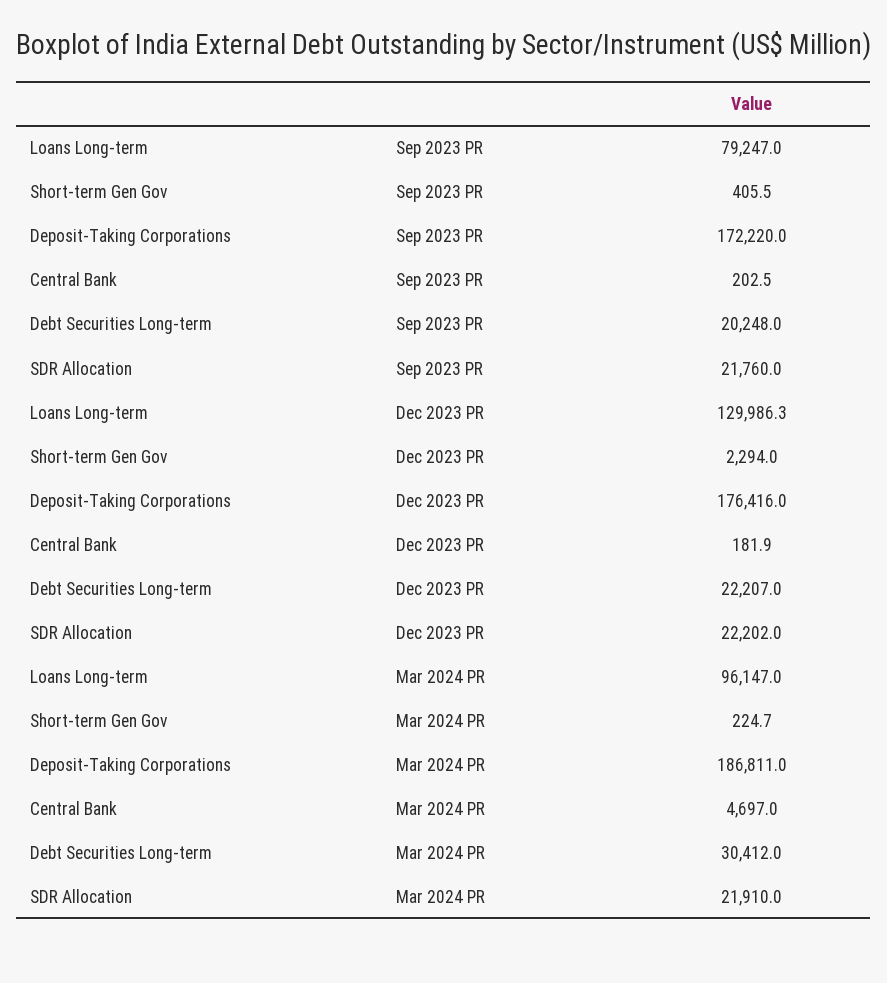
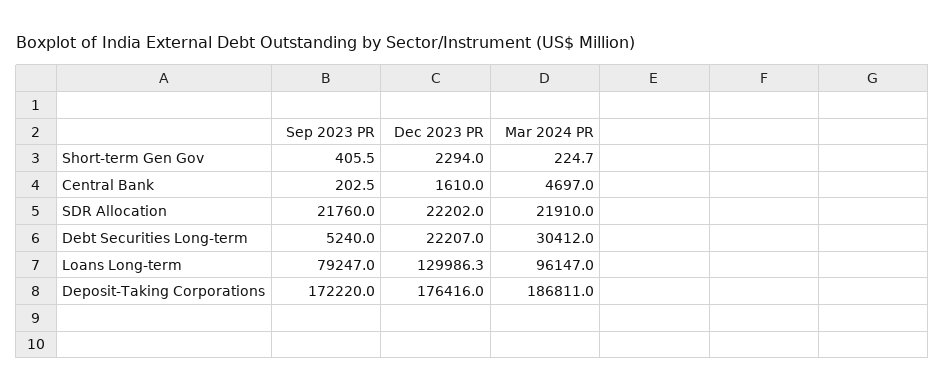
Debt Securities Long-term, Sep 2023 PR: 20248 -> 5240
Central Bank, Dec 2023 PR: 181.9 -> 1610

